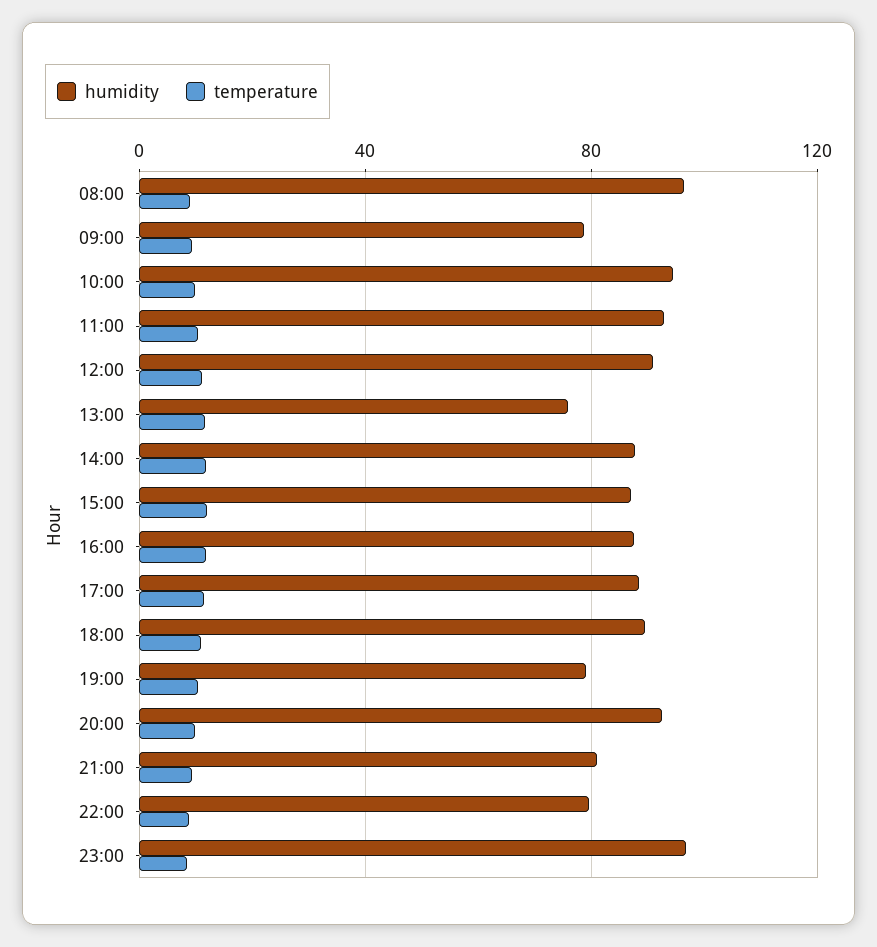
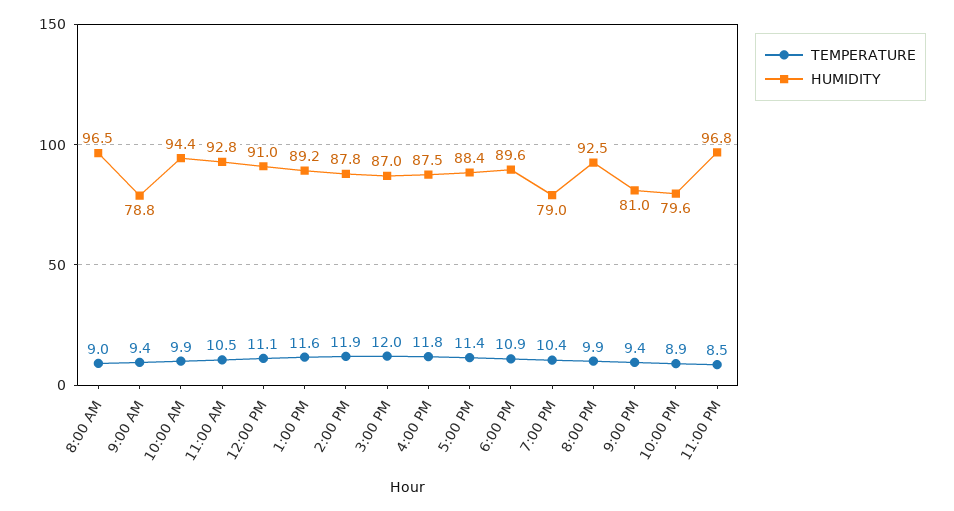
humidity, 13:00: 75 -> 89.2

